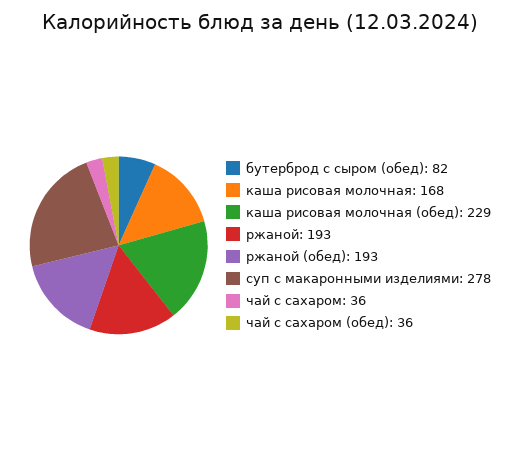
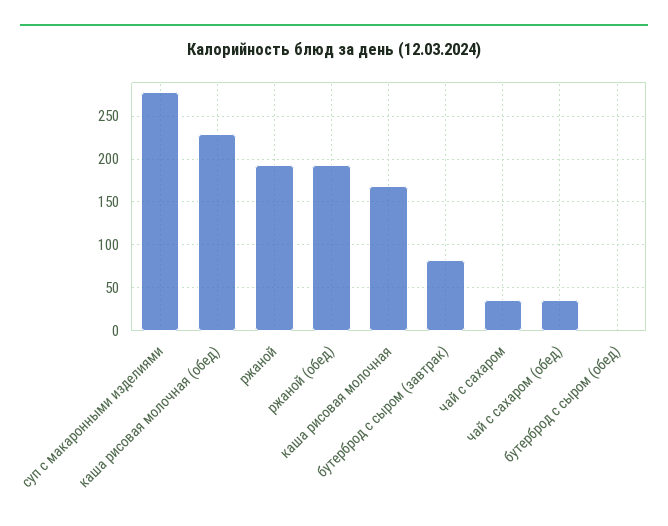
бутерброд с сыром (обед): 82 -> 0
бутерброд с сыром (завтрак): none -> 80

